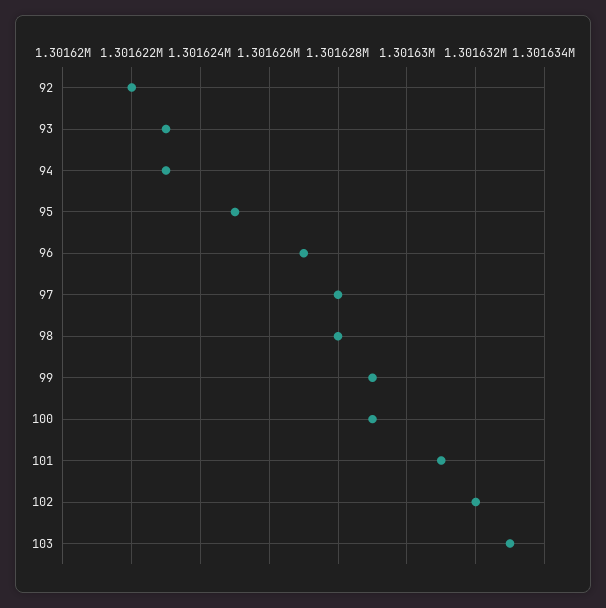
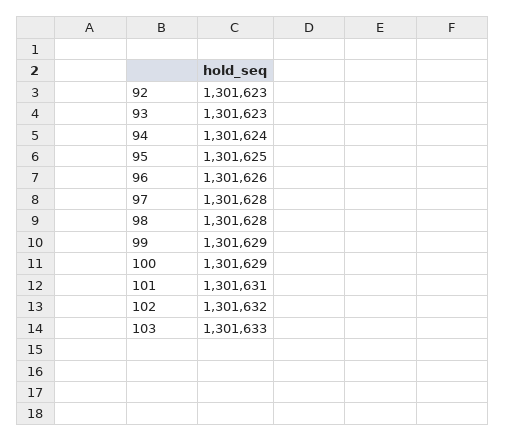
92: 1301622 -> 1301623
94: 1301623 -> 1301624
96: 1301627 -> 1301626

